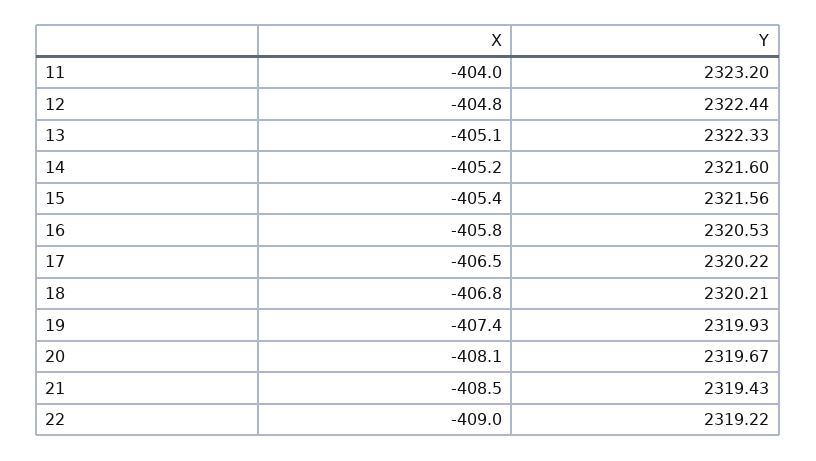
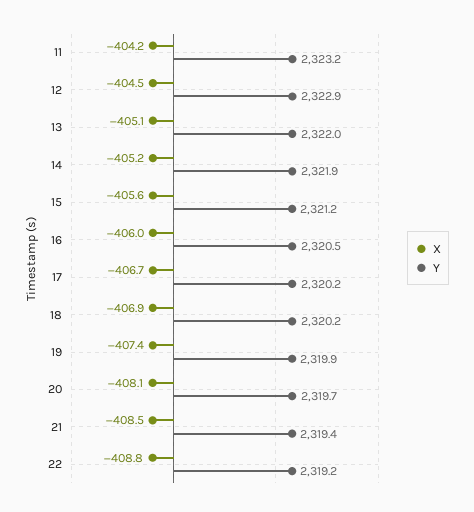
X, 11: -404 -> -404.2
X, 12: -404.8 -> -404.5
Y, 12: 2322.44 -> 2322.9
Y, 13: 2322.33 -> 2322
Y, 14: 2321.6 -> 2321.9
X, 15: -405.4 -> -405.6
Y, 15: 2321.56 -> 2321.2
X, 16: -405.8 -> -406
X, 17: -406.5 -> -406.7
X, 18: -406.8 -> -406.9
X, 22: -409 -> -408.8

